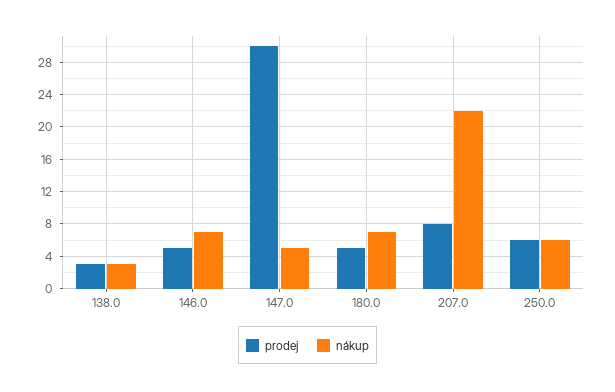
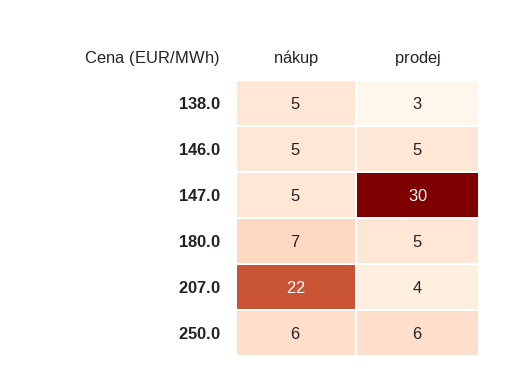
nákup, 138.0: 3 -> 5
nákup, 146.0: 7 -> 5
prodej, 207.0: 8 -> 4

